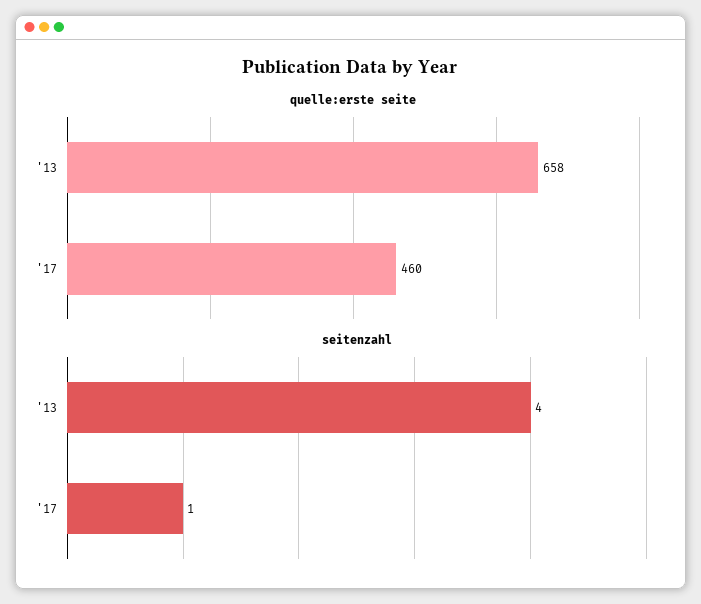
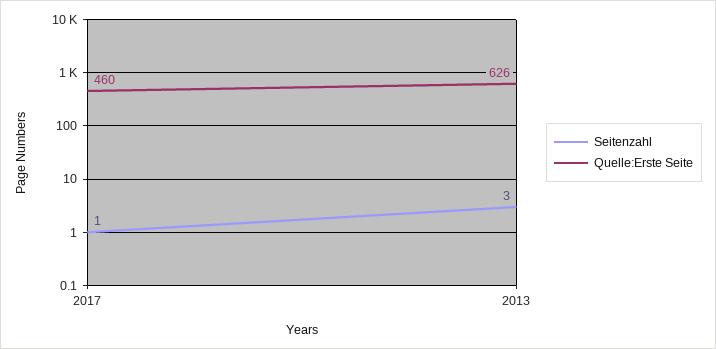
quelle:erste seite, '13: 658 -> 626
seitenzahl, '13: 4 -> 3

